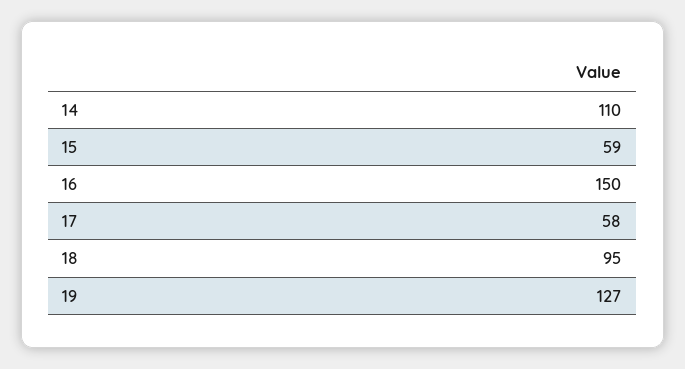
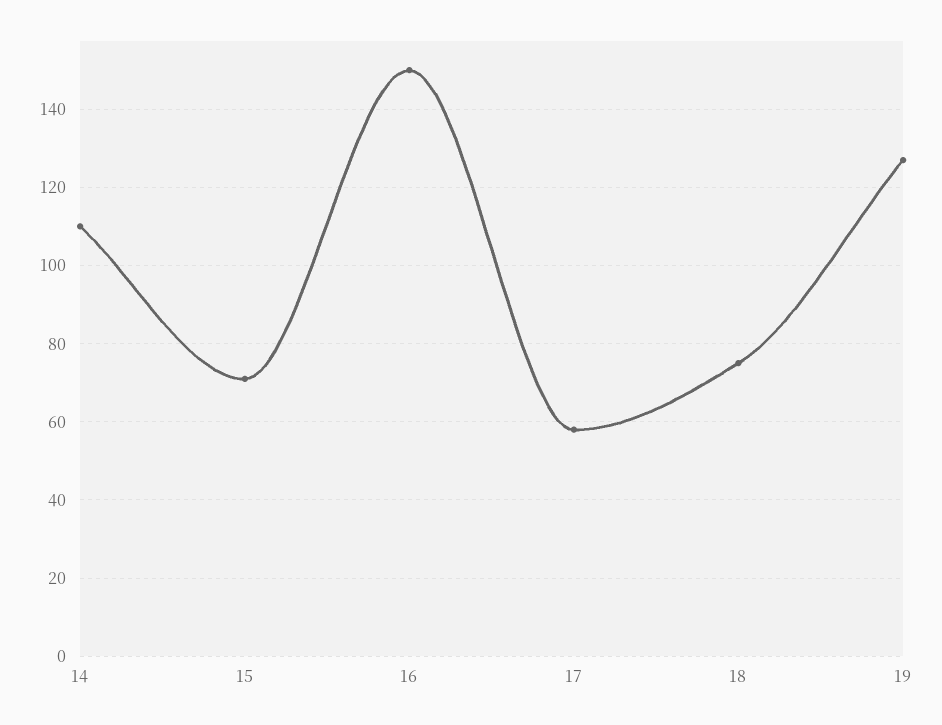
15: 59 -> 70
18: 95 -> 75

